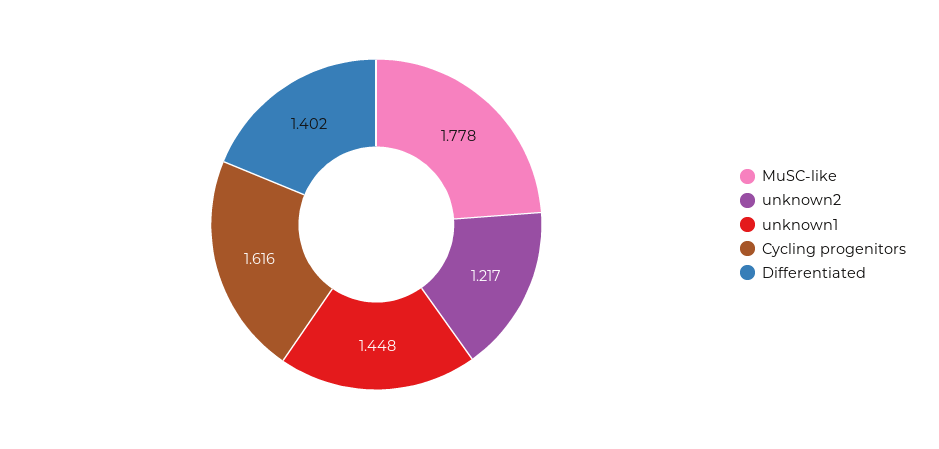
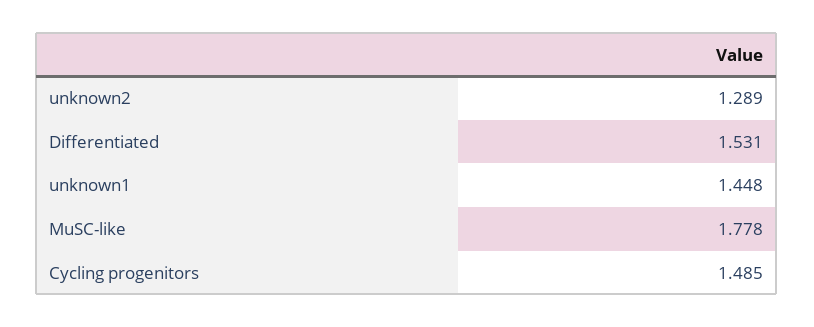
unknown2: 1.217 -> 1.289
Cycling progenitors: 1.616 -> 1.485
Differentiated: 1.402 -> 1.531

